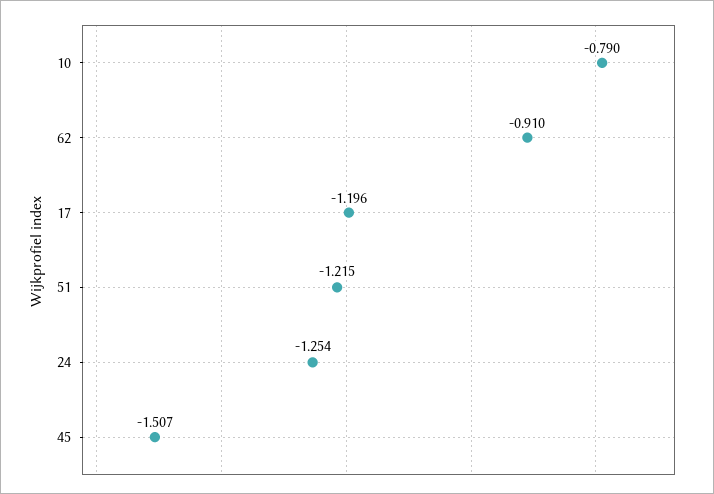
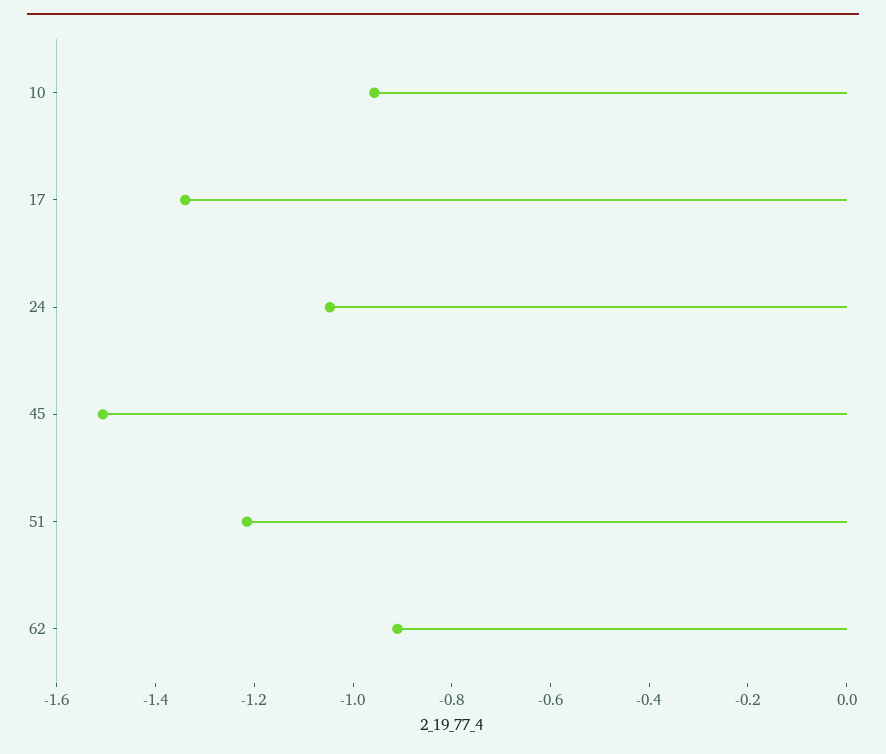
10: -0.79 -> -0.95
17: -1.196 -> -1.35
24: -1.254 -> -1.05

